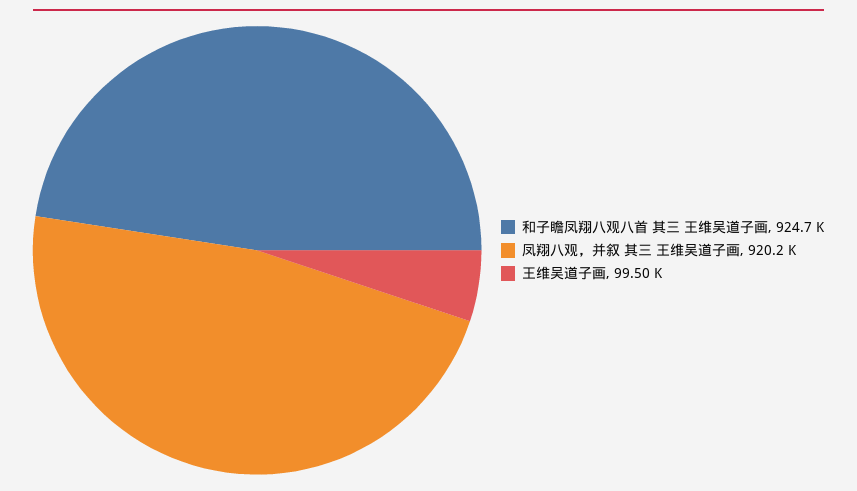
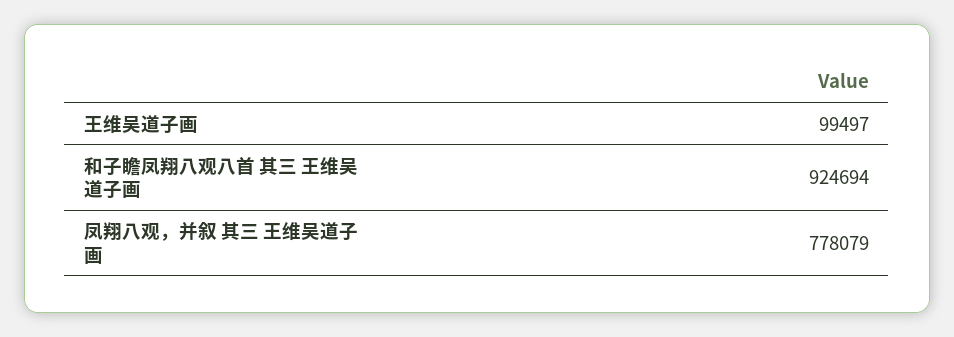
凤翔八观，并叙 其三 王维吴道子画: 920200 -> 778079

